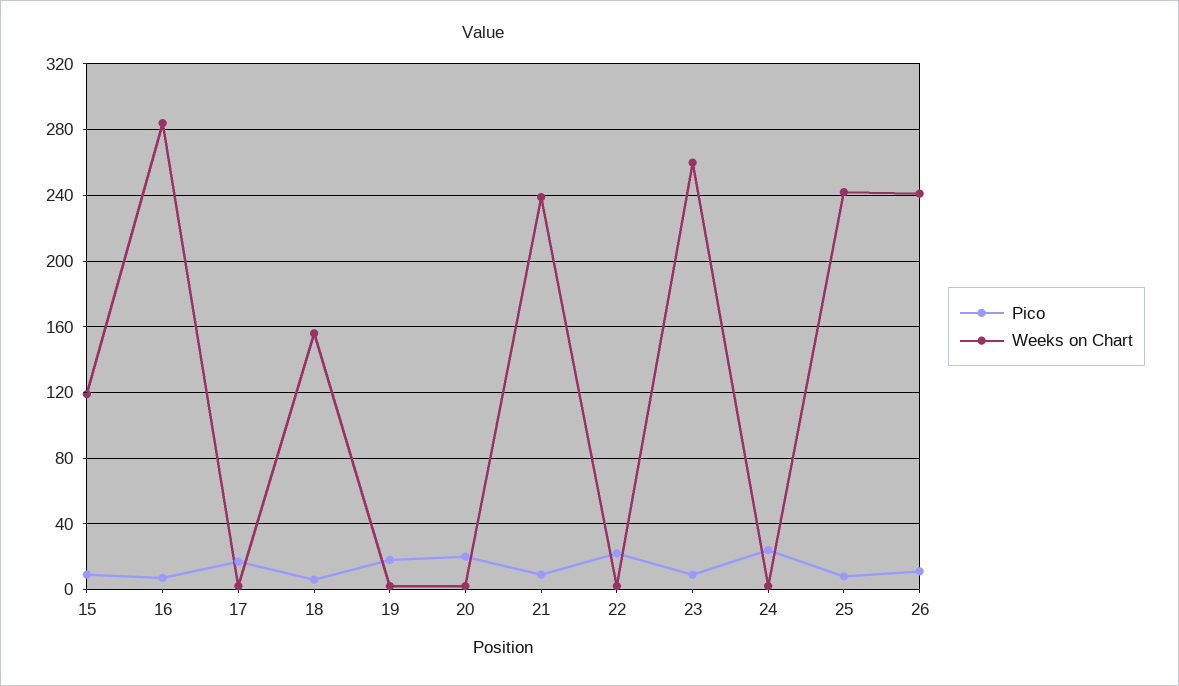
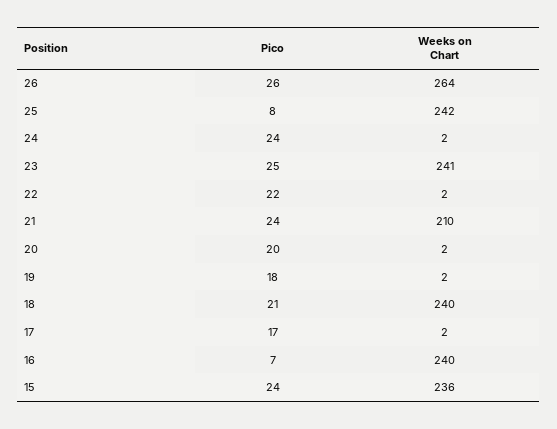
Pico, 15: 10 -> 24
Weeks on Chart, 15: 120 -> 236
Weeks on Chart, 16: 285 -> 240
Pico, 18: 5 -> 21
Weeks on Chart, 18: 155 -> 240
Pico, 21: 10 -> 24
Weeks on Chart, 21: 240 -> 210
Pico, 23: 10 -> 25
Weeks on Chart, 23: 260 -> 241
Pico, 26: 10 -> 26
Weeks on Chart, 26: 240 -> 264

